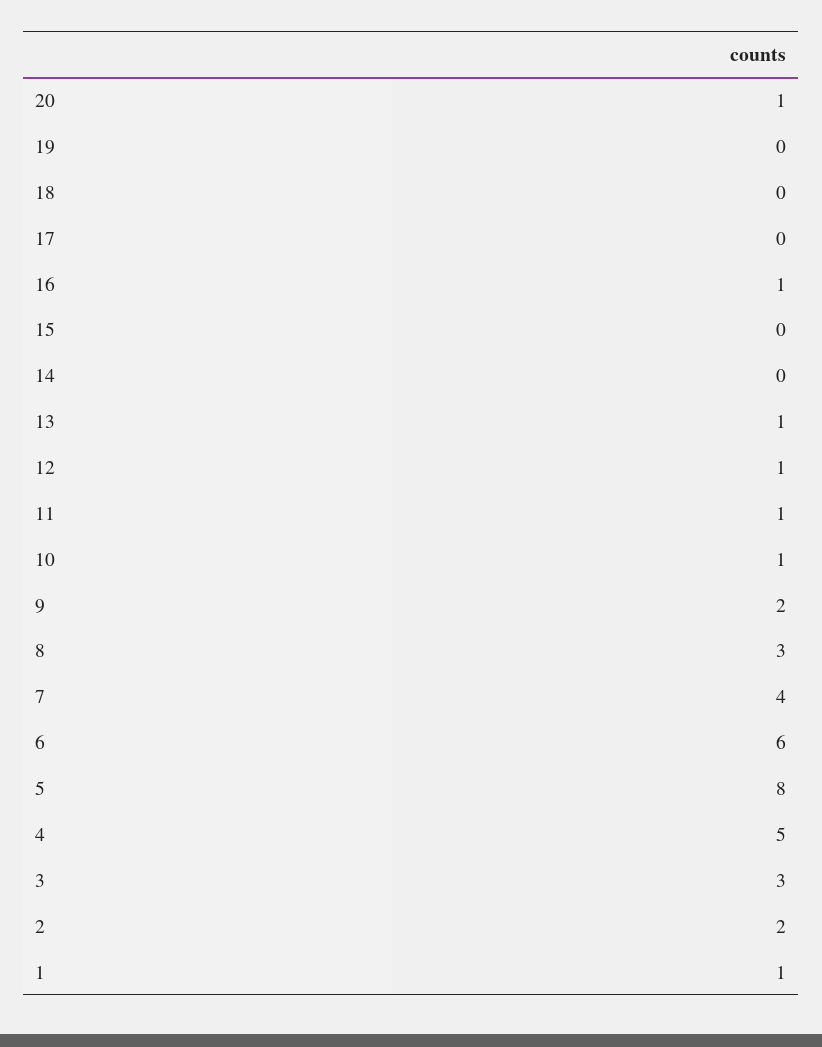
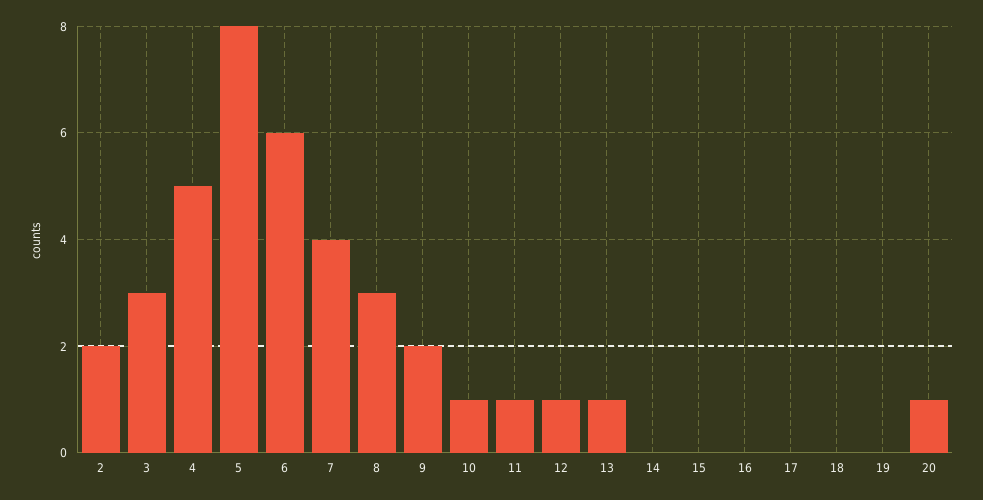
16: 1 -> 0
1: 1 -> none

